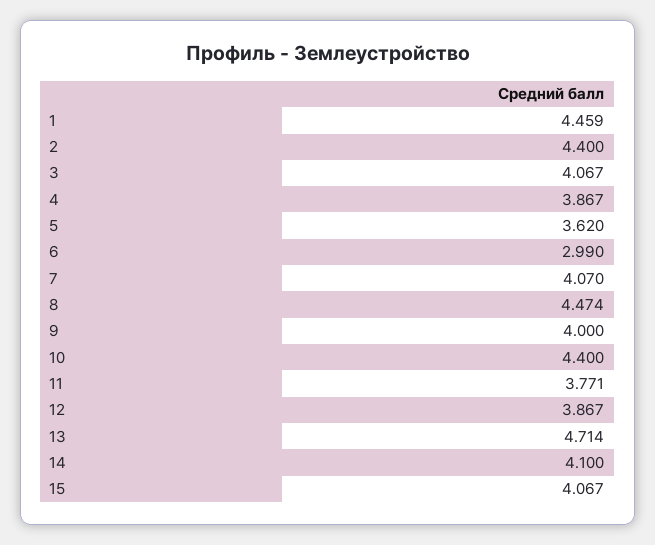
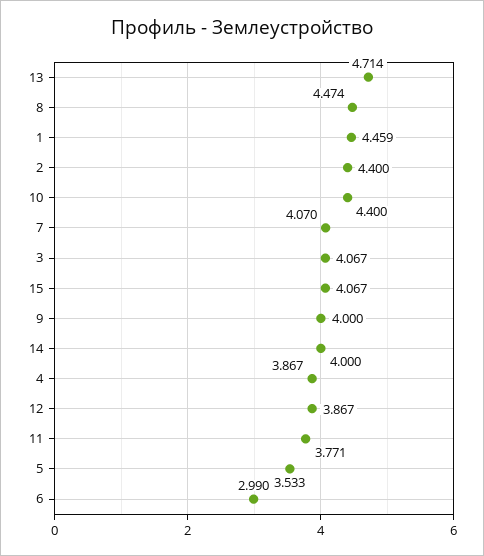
5: 3.62 -> 3.533
14: 4.1 -> 4

